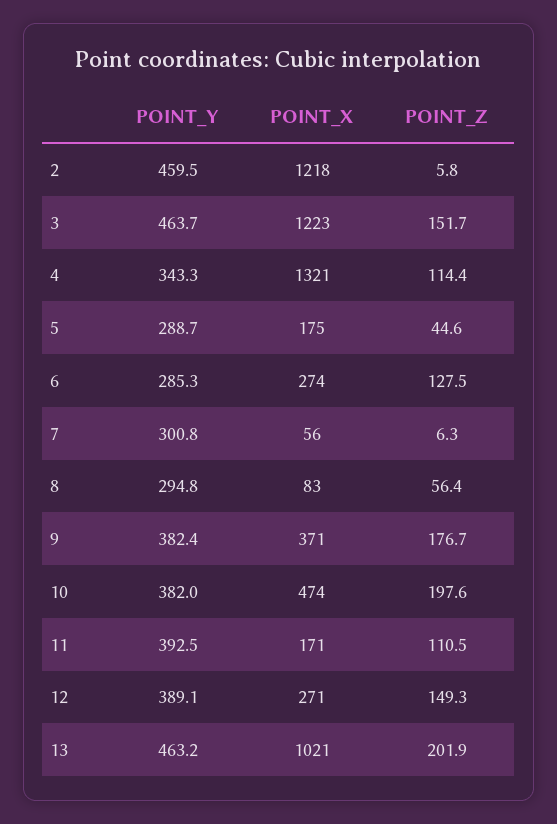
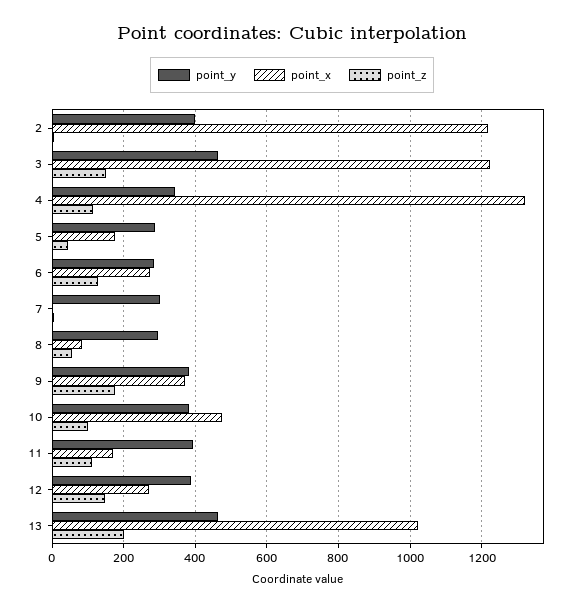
POINT_Y, 2: 459.5 -> 400
POINT_X, 7: 56 -> 0
POINT_Z, 10: 197.6 -> 100

